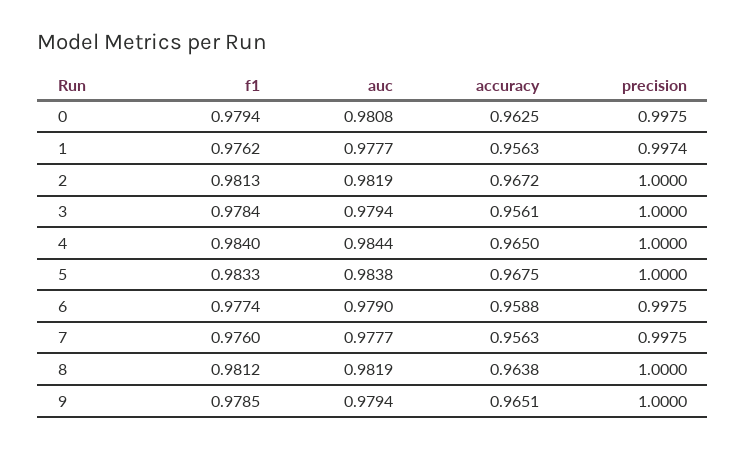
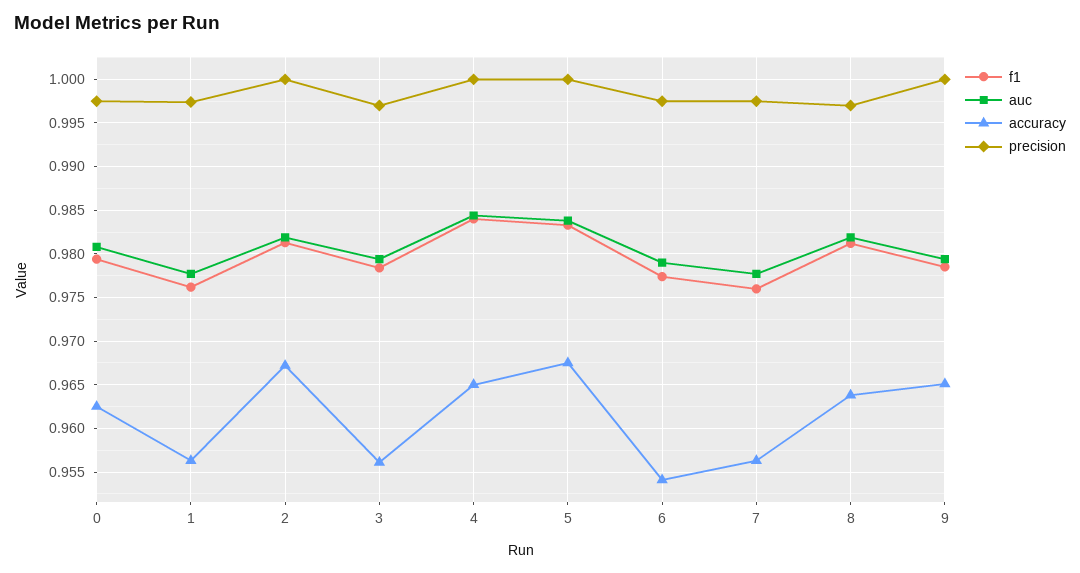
precision, 3: 1 -> 0.997
accuracy, 6: 0.9588 -> 0.954
precision, 8: 1 -> 0.997

